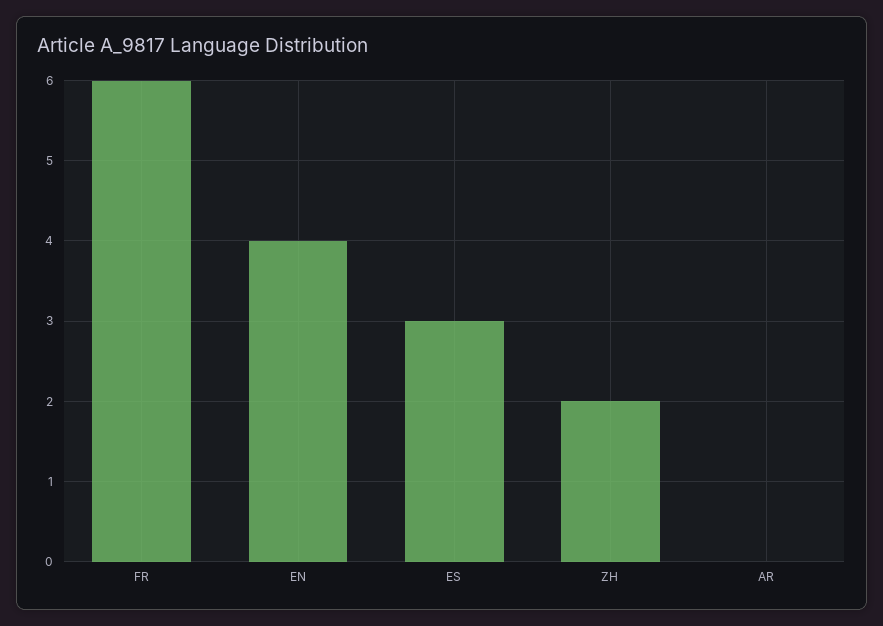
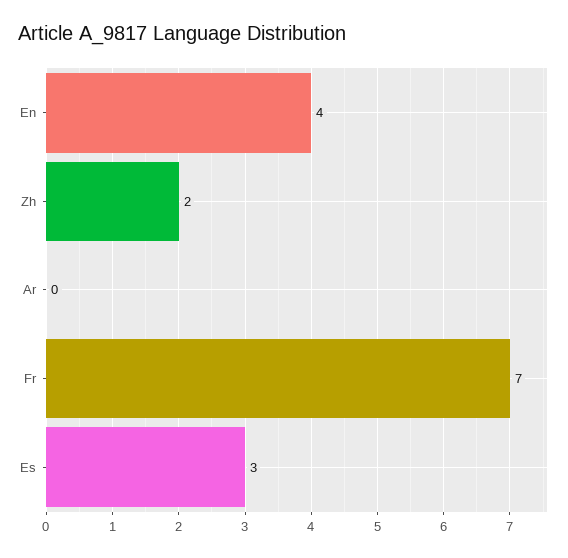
FR: 6 -> 7

